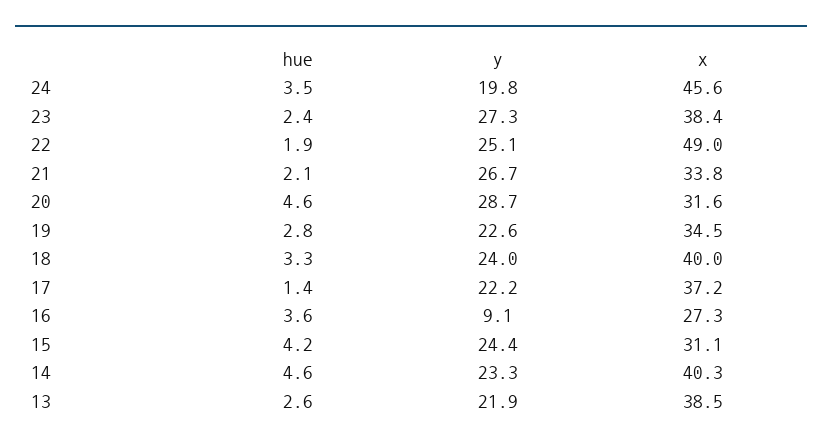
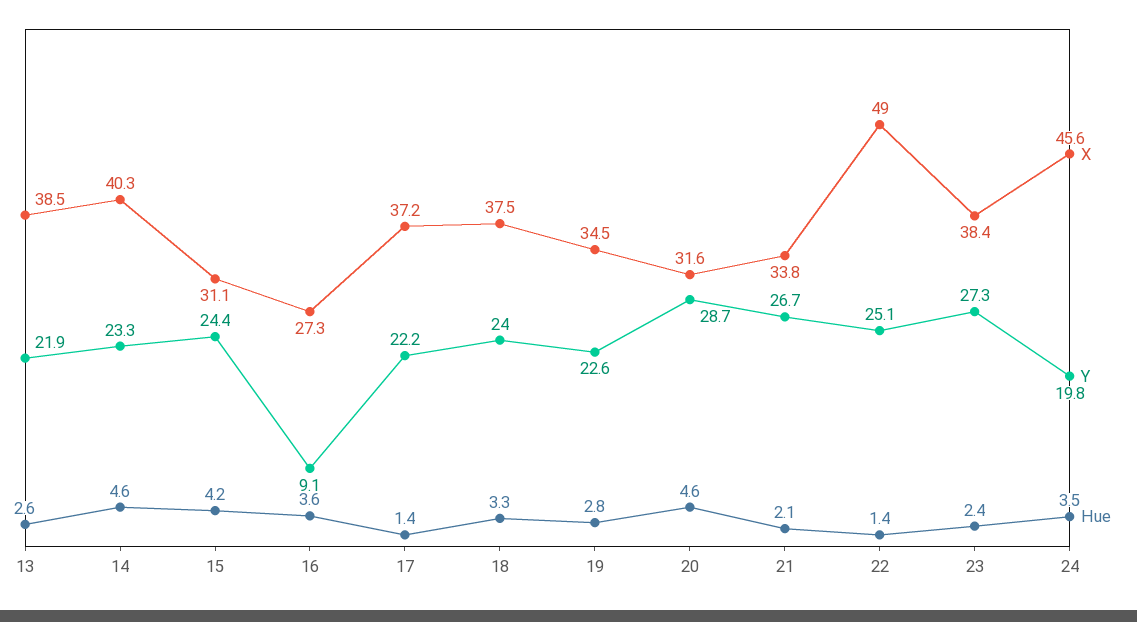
hue, 22: 1.9 -> 1.4
x, 18: 40 -> 37.5

